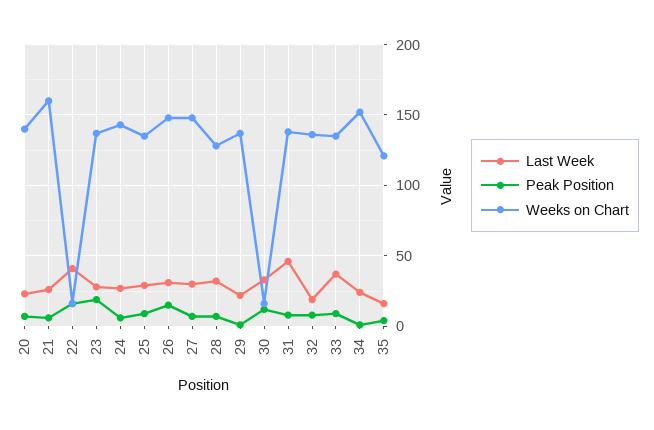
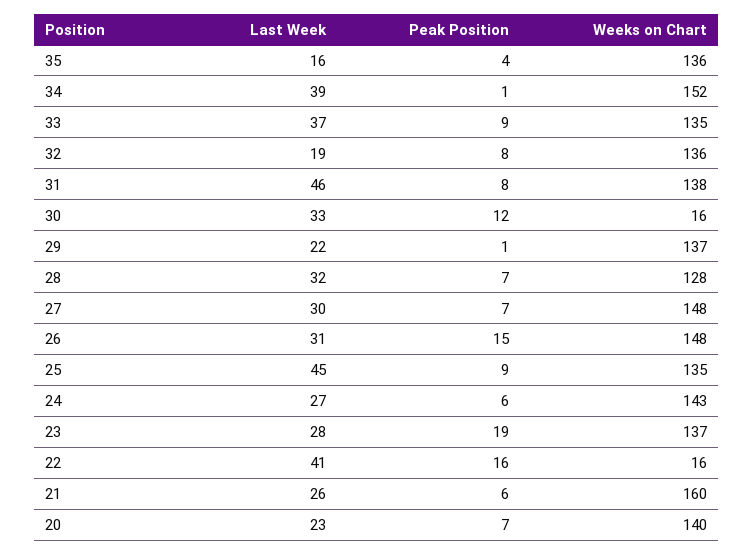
Last Week, 25: 30 -> 45
Last Week, 34: 25 -> 39
Weeks on Chart, 35: 120 -> 136

